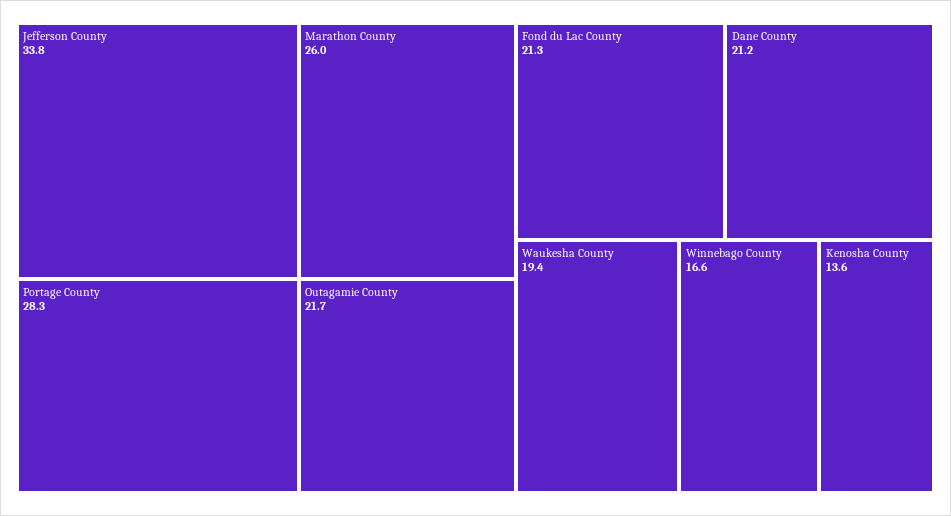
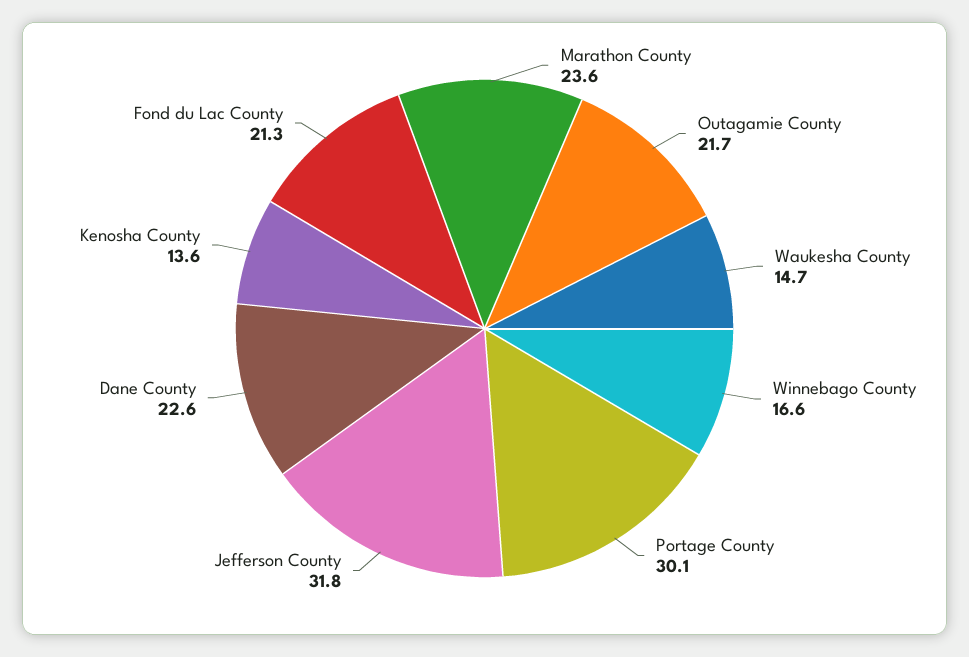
Jefferson County: 33.8 -> 31.8
Portage County: 28.3 -> 30.1
Marathon County: 26 -> 23.6
Dane County: 21.2 -> 22.6
Waukesha County: 19.4 -> 14.7

